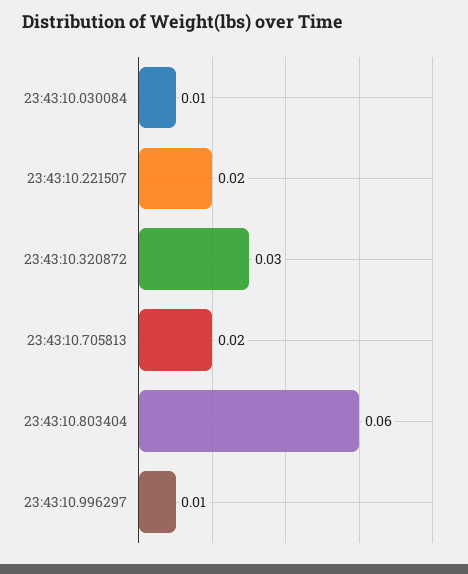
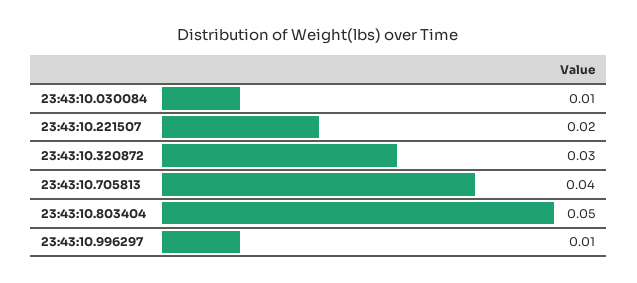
23:43:10.705813: 0.02 -> 0.04
23:43:10.803404: 0.06 -> 0.05

